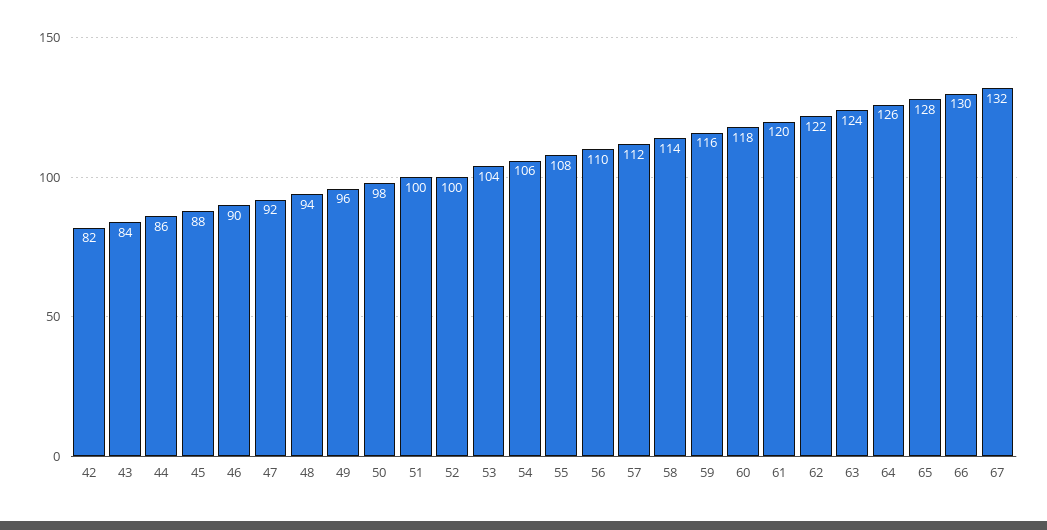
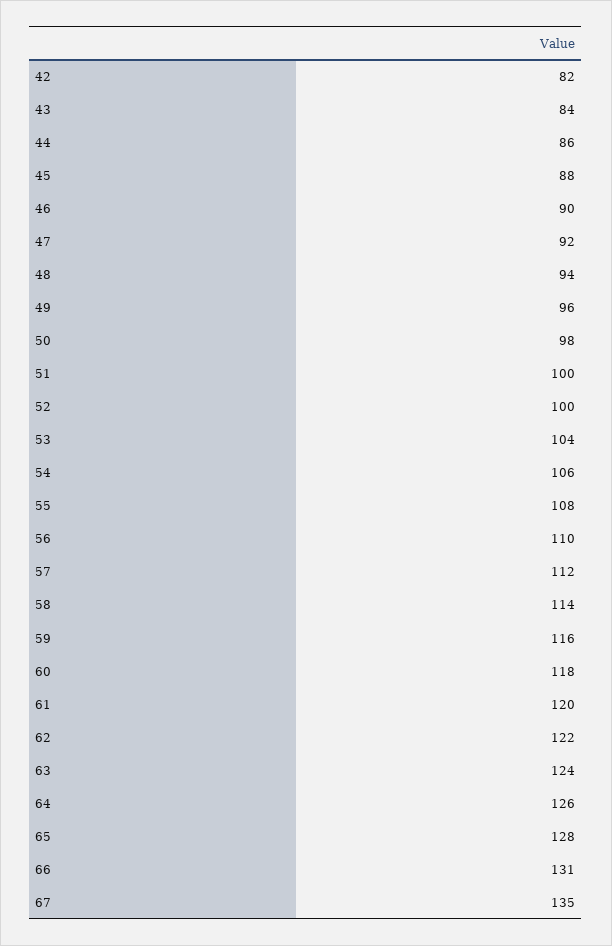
66: 130 -> 131
67: 132 -> 135

